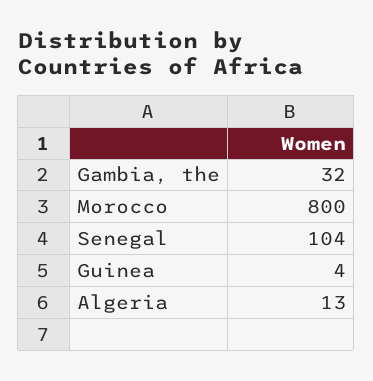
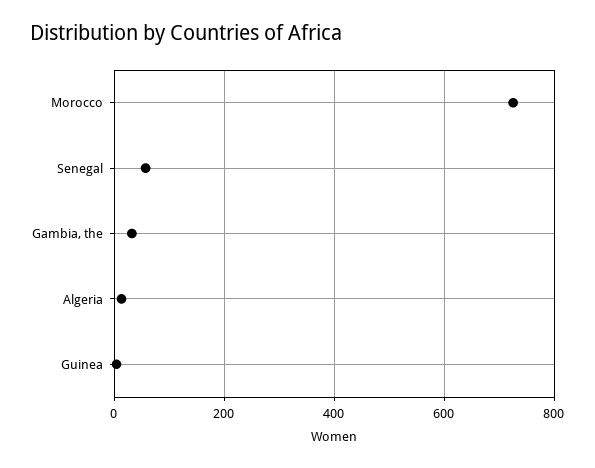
Morocco: 800 -> 720
Senegal: 104 -> 60

